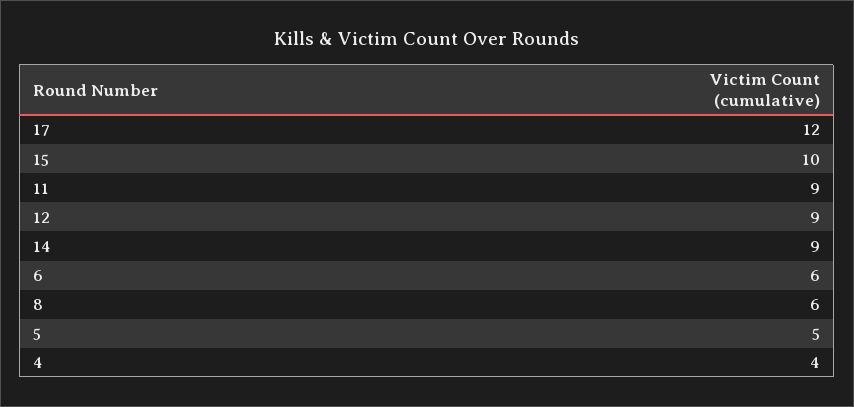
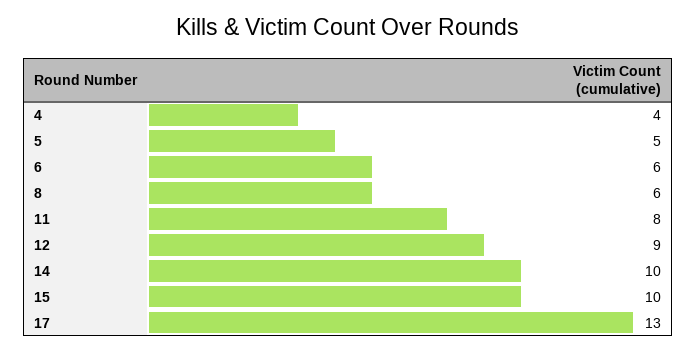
17: 12 -> 13
11: 9 -> 8
14: 9 -> 10

